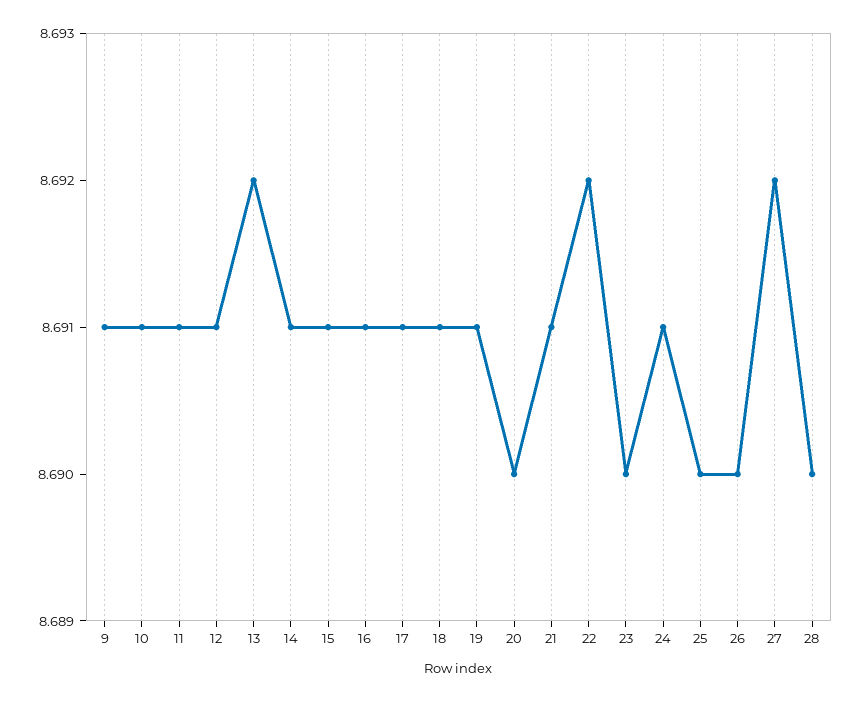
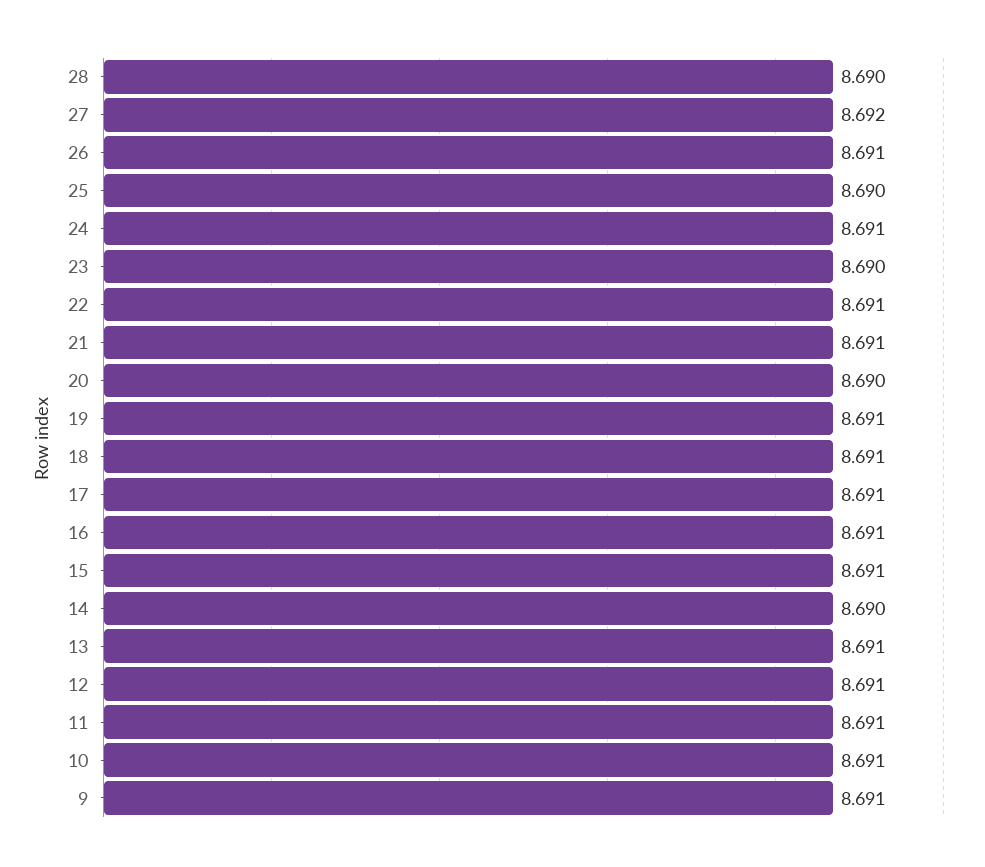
13: 8.692 -> 8.691
14: 8.691 -> 8.69
22: 8.692 -> 8.691
26: 8.69 -> 8.691

